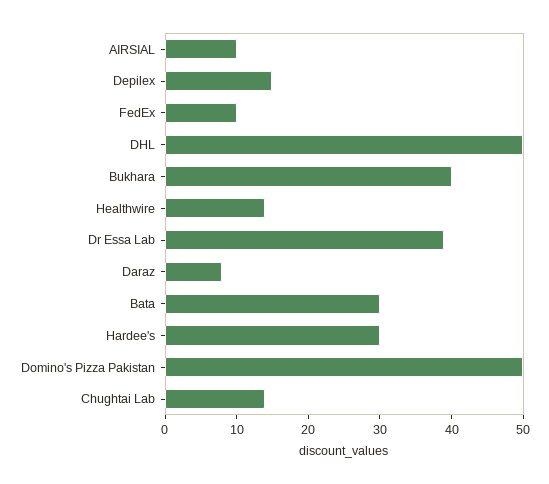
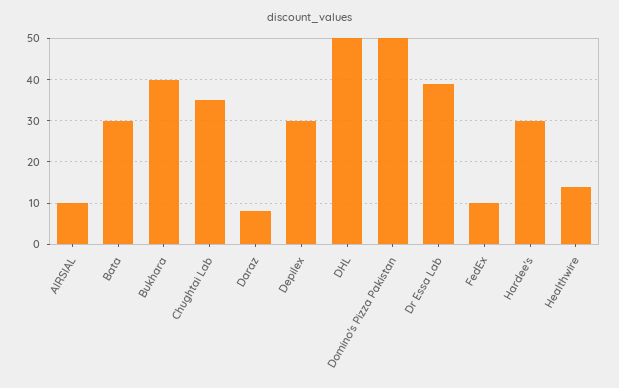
Depilex: 15 -> 30
Chughtai Lab: 15 -> 35

